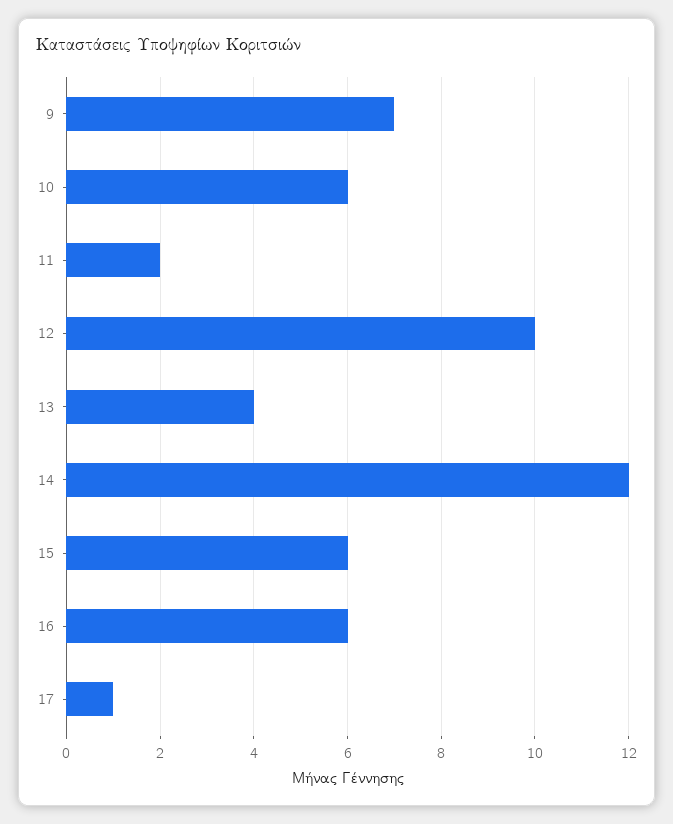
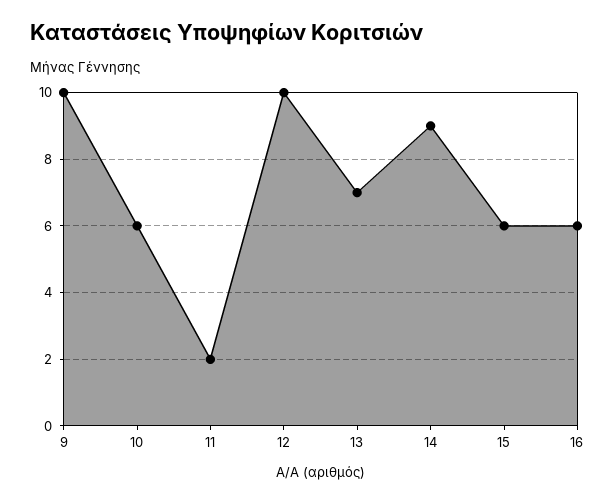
9: 7 -> 10
13: 4 -> 7
14: 12 -> 9
17: 1 -> none

